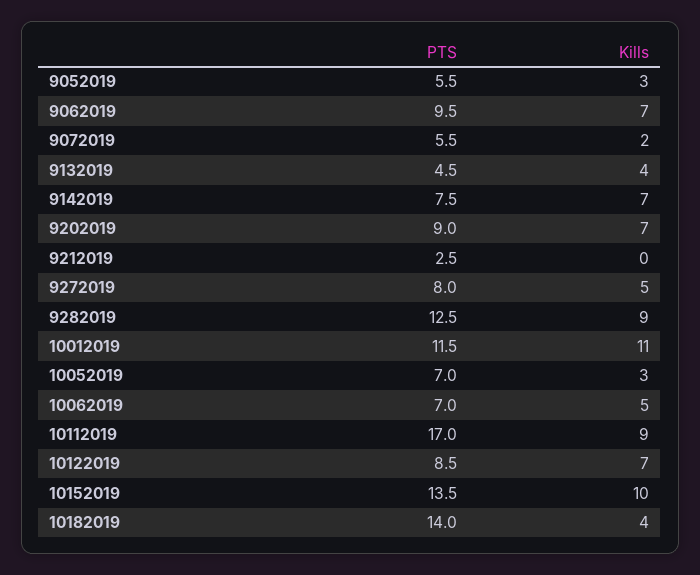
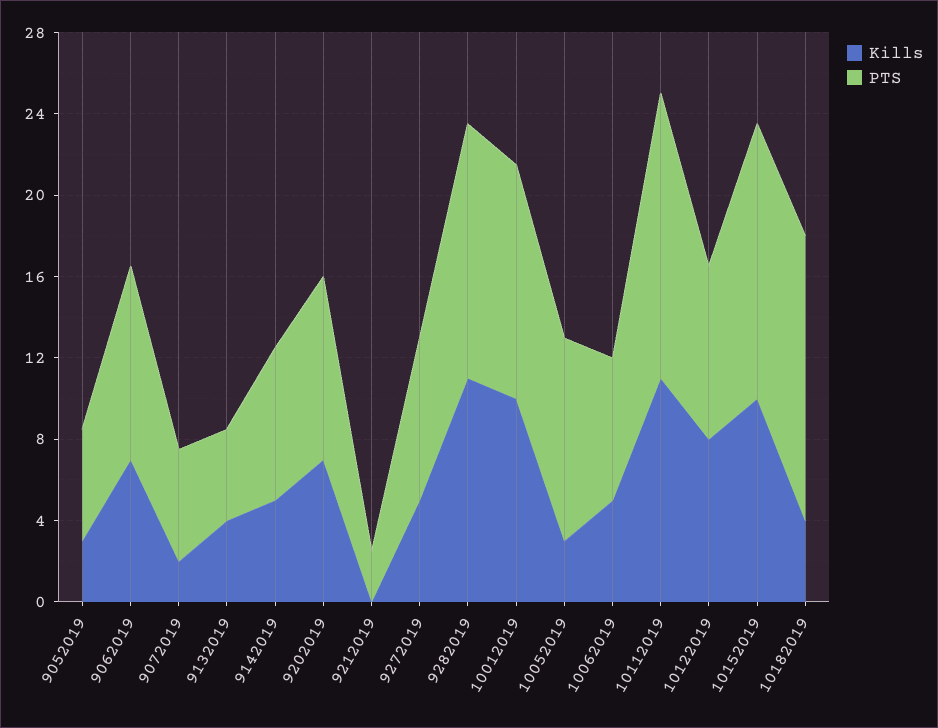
Kills, 9142019: 7 -> 5
Kills, 9282019: 9 -> 11
Kills, 10012019: 11 -> 10
PTS, 10052019: 7 -> 10
PTS, 10112019: 17 -> 14
Kills, 10112019: 9 -> 11
Kills, 10122019: 7 -> 8

